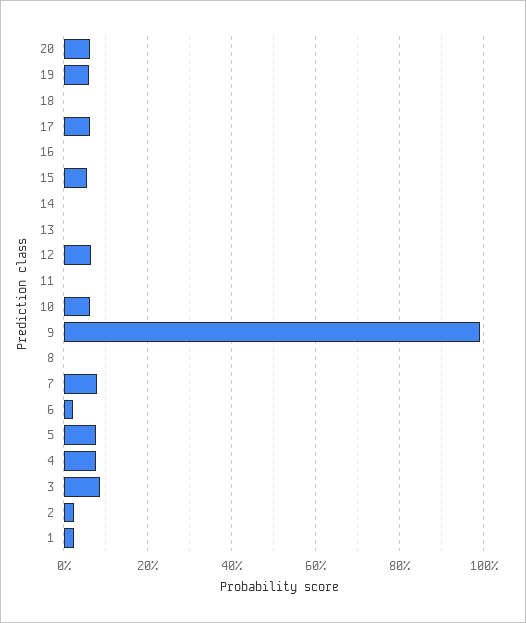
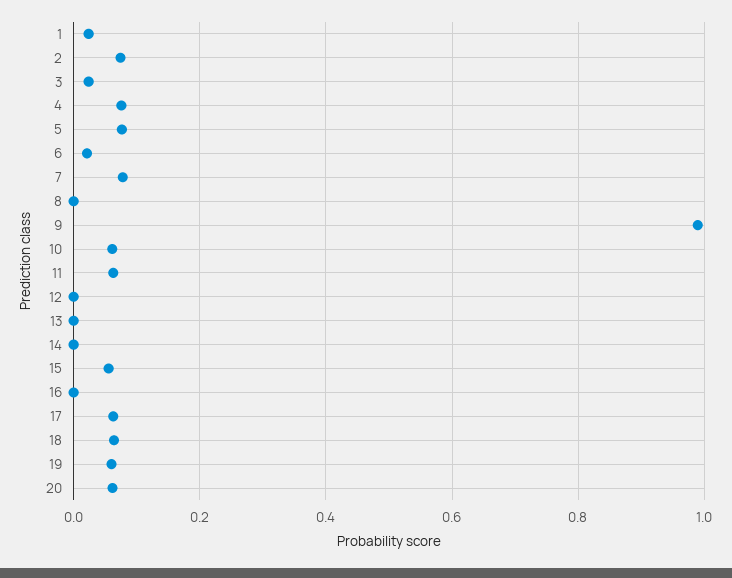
18: 0 -> 0.06
12: 0.06 -> 0
11: 0 -> 0.06
3: 0.08 -> 0.02
2: 0.02 -> 0.08

